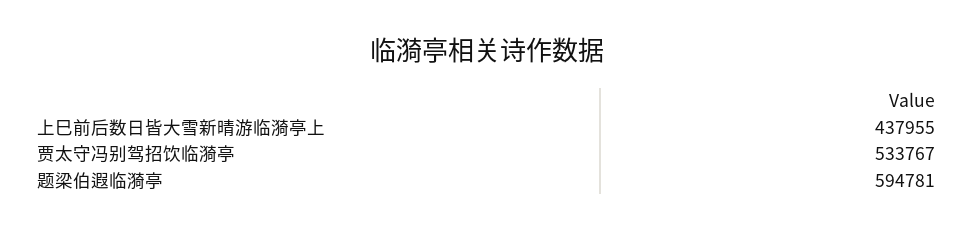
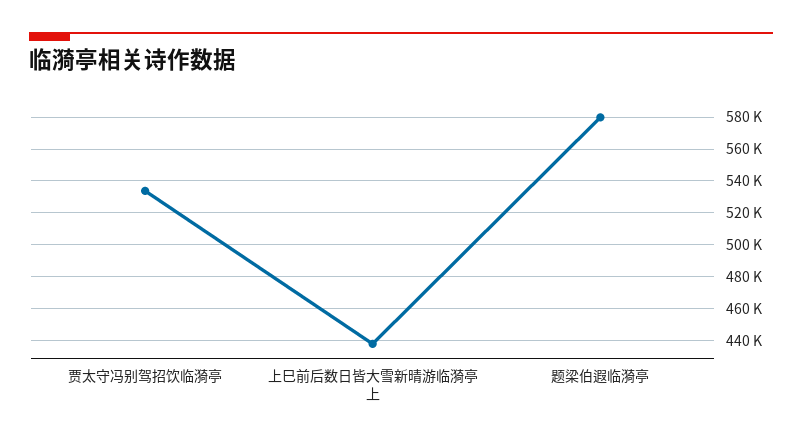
题梁伯遐临漪亭: 594781 -> 580000

